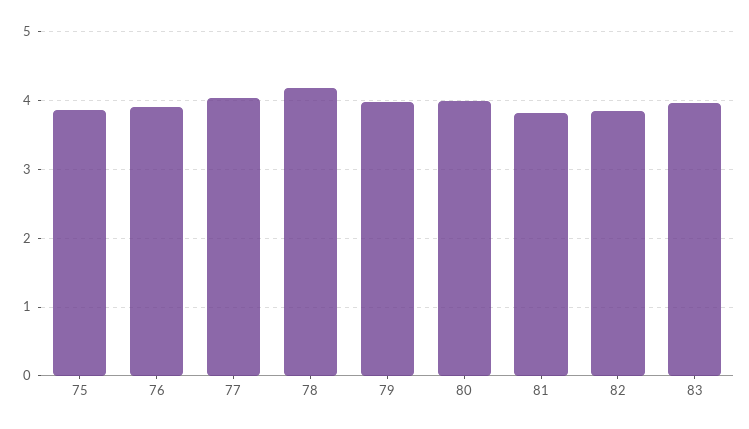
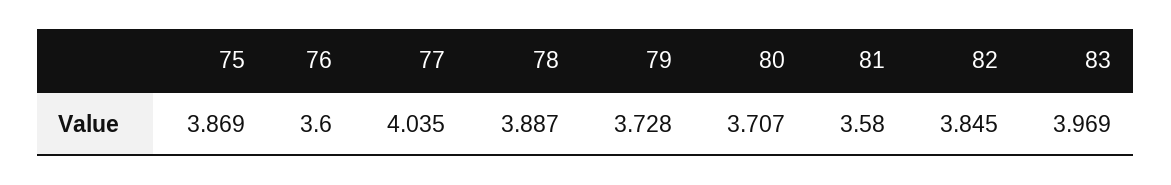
76: 3.9 -> 3.6
78: 4.2 -> 3.887
79: 4 -> 3.728
80: 4 -> 3.707
81: 3.8 -> 3.58

